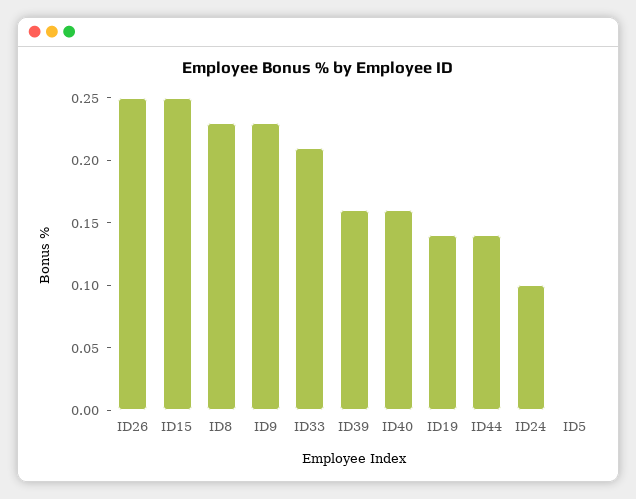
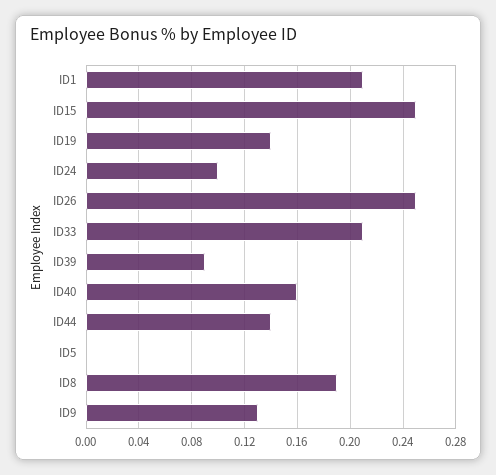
ID8: 0.23 -> 0.19
ID9: 0.23 -> 0.13
ID39: 0.16 -> 0.09
ID1: none -> 0.21

